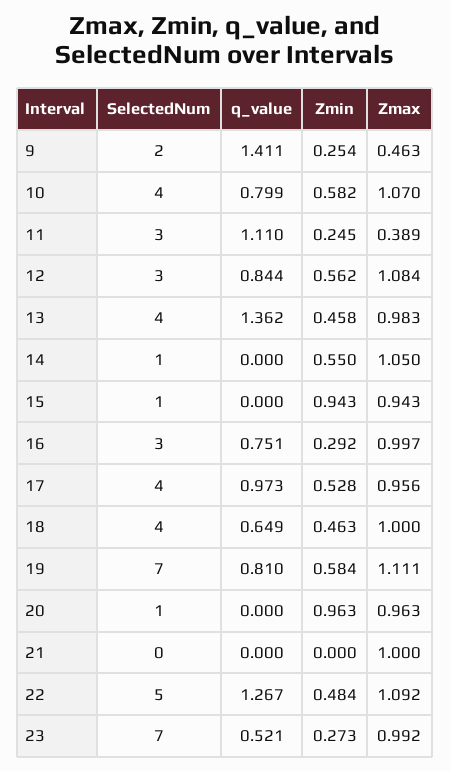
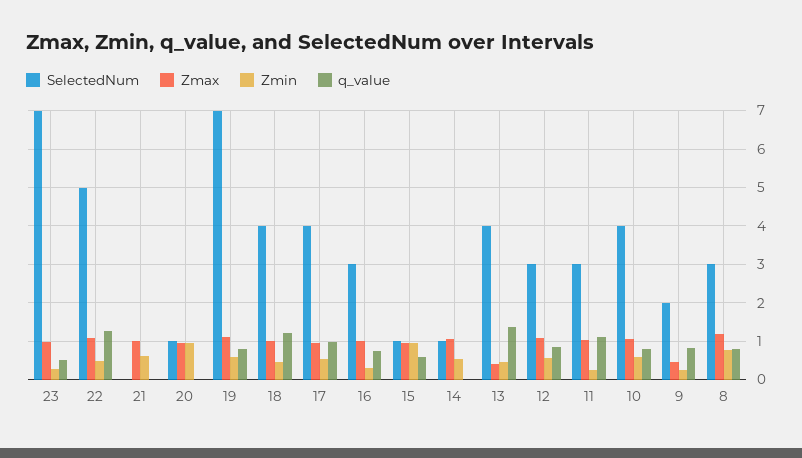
q_value, 9: 1.411 -> 0.8
Zmax, 11: 0.389 -> 1
Zmax, 13: 0.983 -> 0.4
q_value, 15: 0 -> 0.6
q_value, 18: 0.649 -> 1.2
Zmin, 21: 0 -> 0.6
SelectedNum, 8: none -> 3
Zmax, 8: none -> 1.2
Zmin, 8: none -> 0.8
q_value, 8: none -> 0.8

